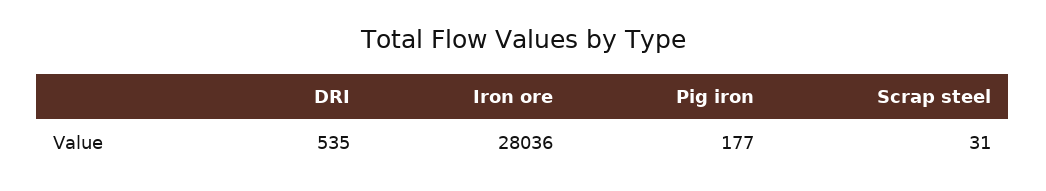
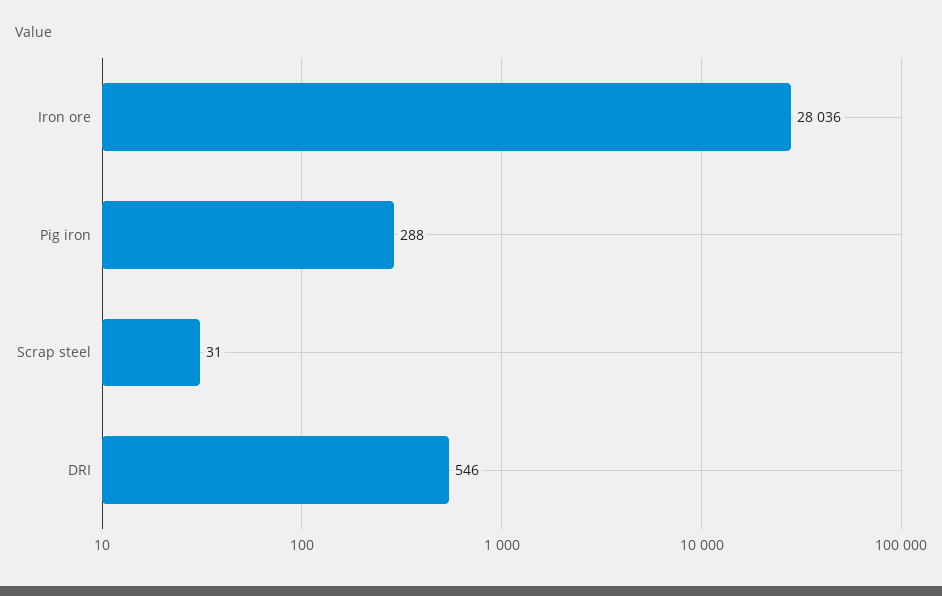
DRI: 535 -> 546
Pig iron: 177 -> 288

